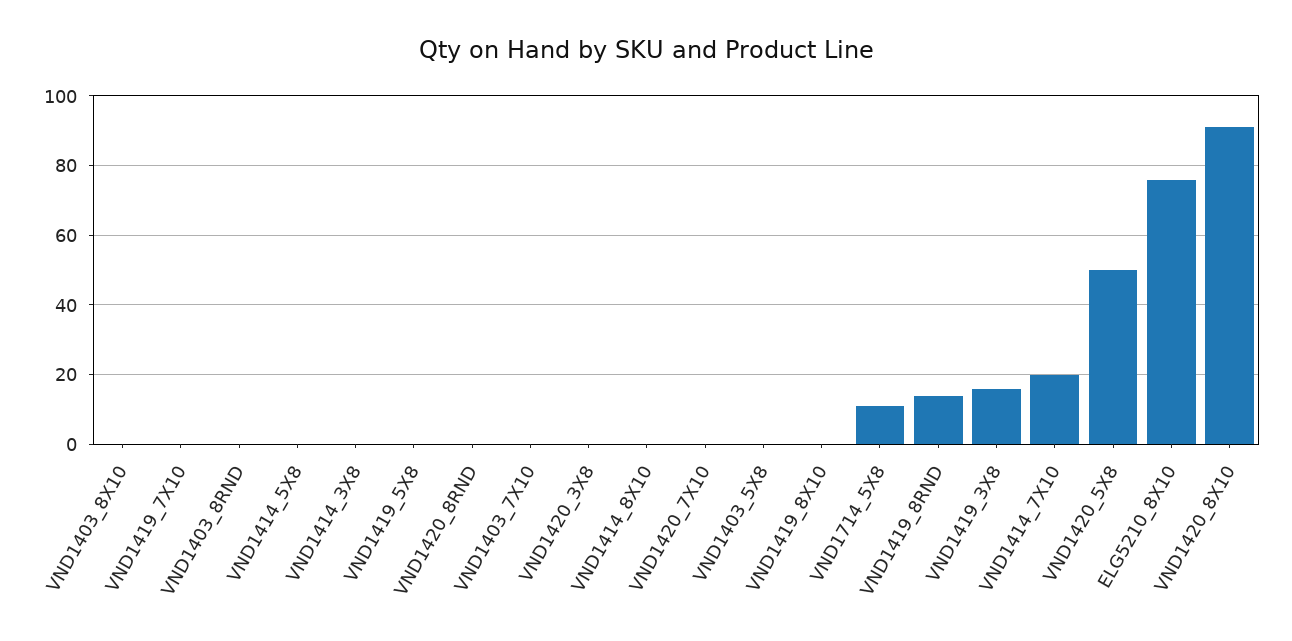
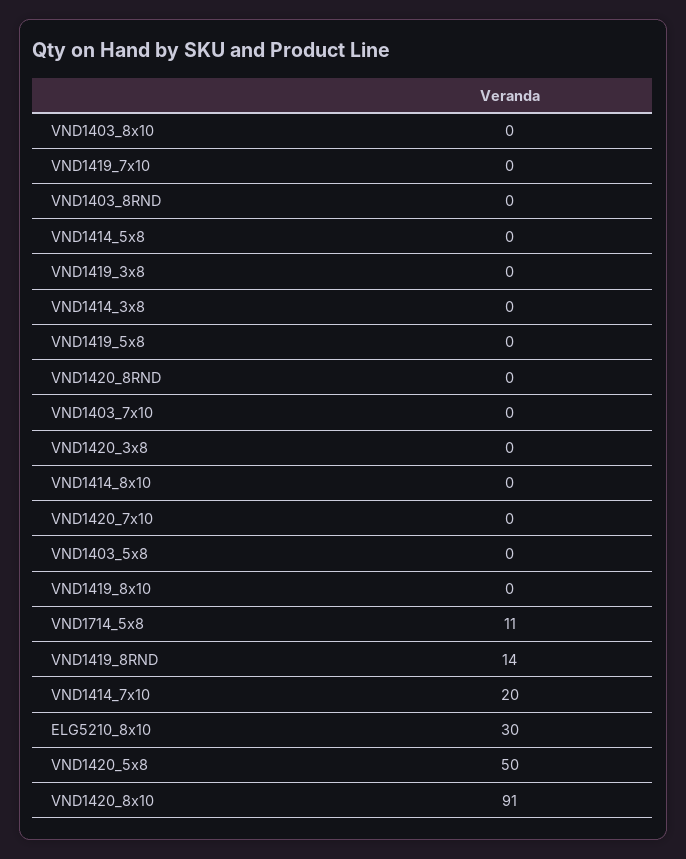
VND1419_3X8: 15 -> 0
ELG5210_8X10: 75 -> 30

